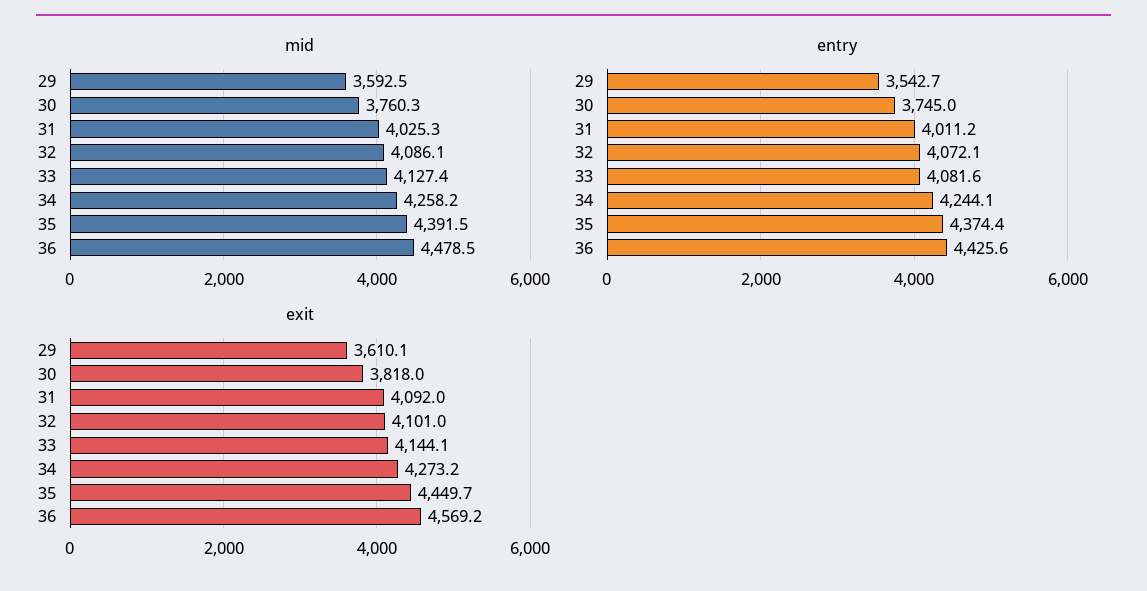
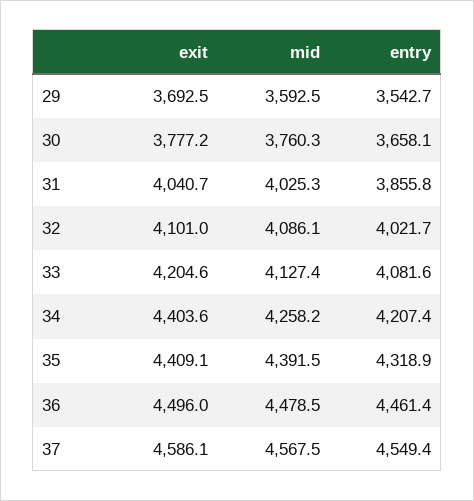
entry, 30: 3745 -> 3658.1
entry, 31: 4011.2 -> 3855.8
entry, 32: 4072.1 -> 4021.7
entry, 34: 4244.1 -> 4207.4
entry, 35: 4374.4 -> 4318.9
entry, 36: 4425.6 -> 4461.4
exit, 29: 3610.1 -> 3692.5
exit, 30: 3818 -> 3777.2
exit, 31: 4092 -> 4040.7
exit, 33: 4144.1 -> 4204.6
exit, 34: 4273.2 -> 4403.6
exit, 35: 4449.7 -> 4409.1
exit, 36: 4569.2 -> 4496
exit, 37: none -> 4586.1
mid, 37: none -> 4567.5
entry, 37: none -> 4549.4

